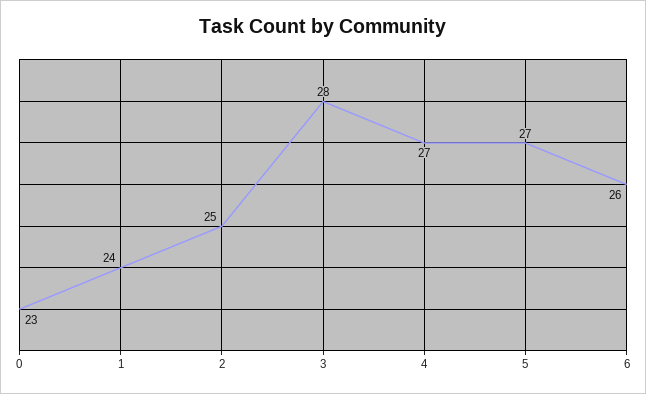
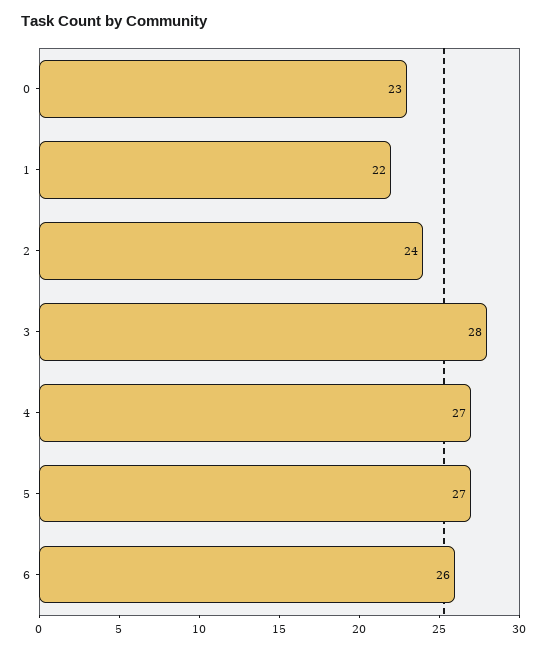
1: 24 -> 22
2: 25 -> 24

